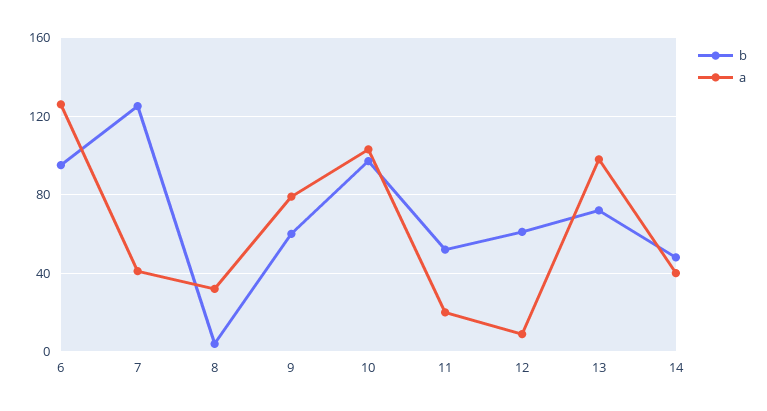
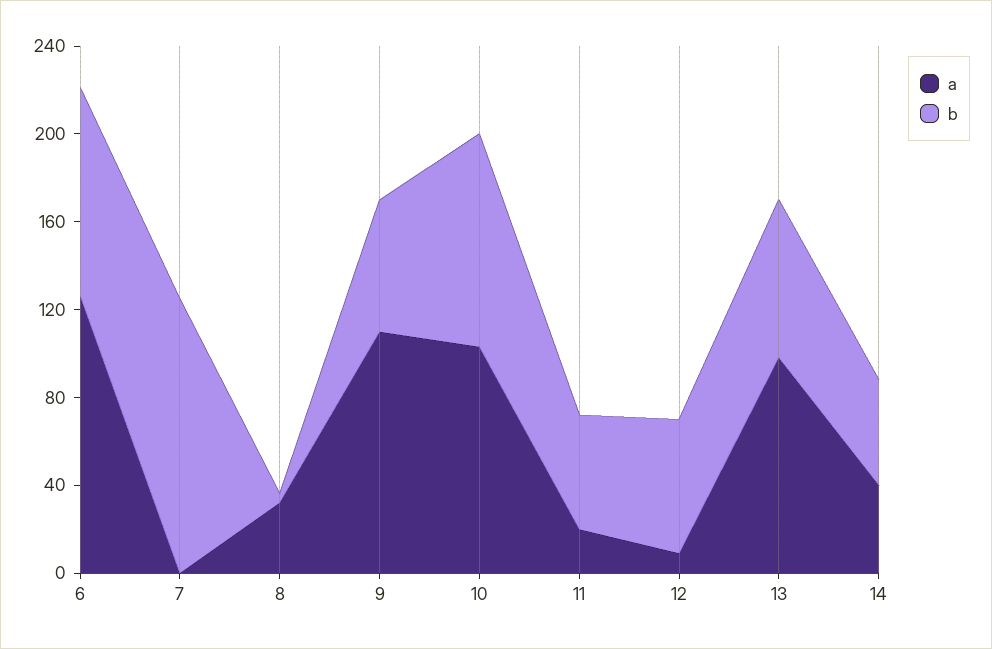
a, 7: 40 -> 0
a, 9: 80 -> 110

